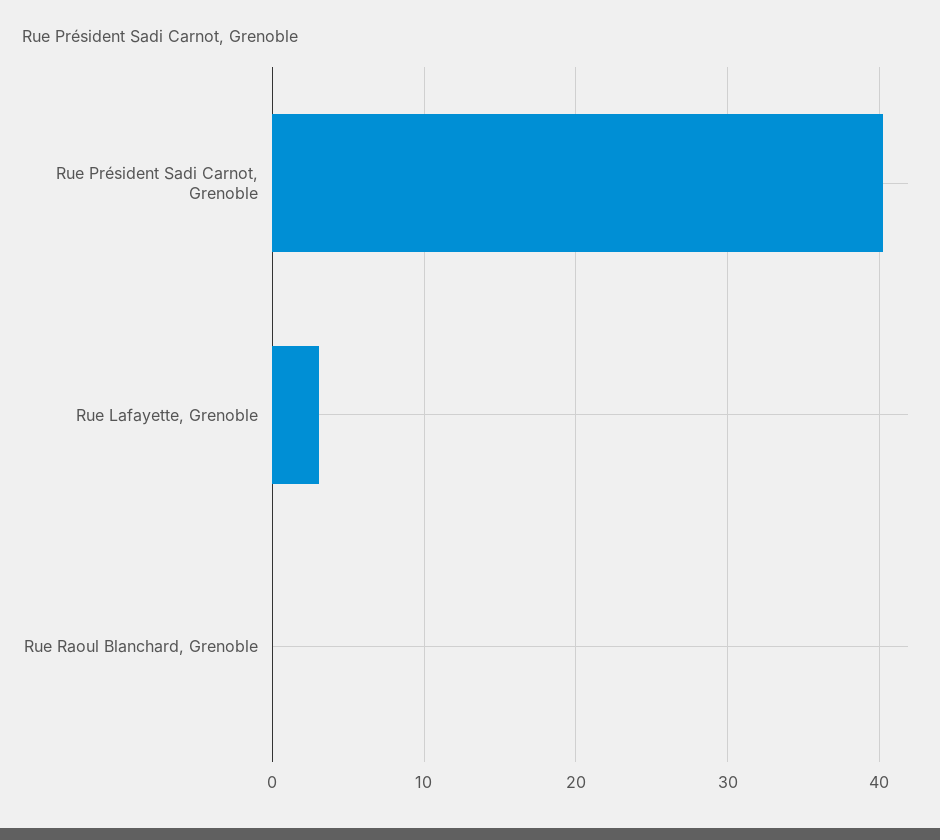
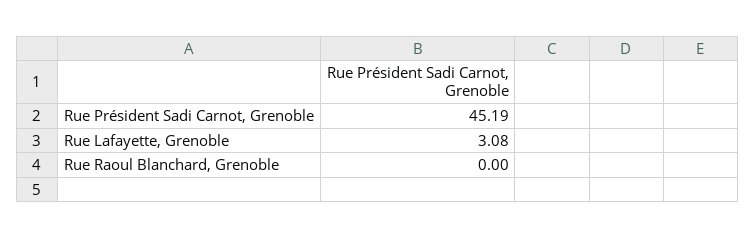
Rue Président Sadi Carnot, Grenoble: 40 -> 45.19

